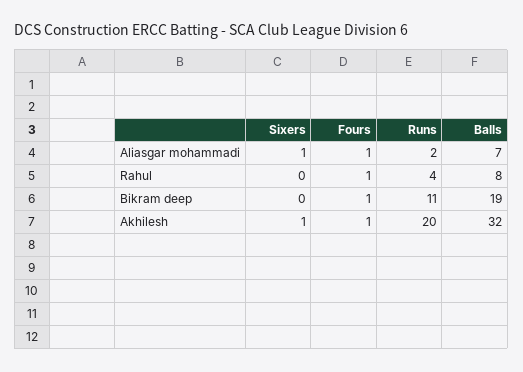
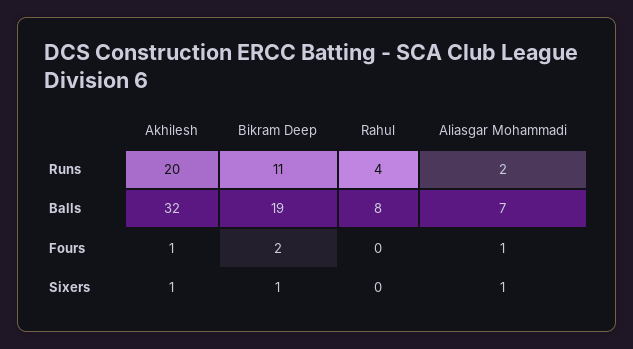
Fours, Rahul: 1 -> 0
Sixers, Bikram deep: 0 -> 1
Fours, Bikram deep: 1 -> 2

